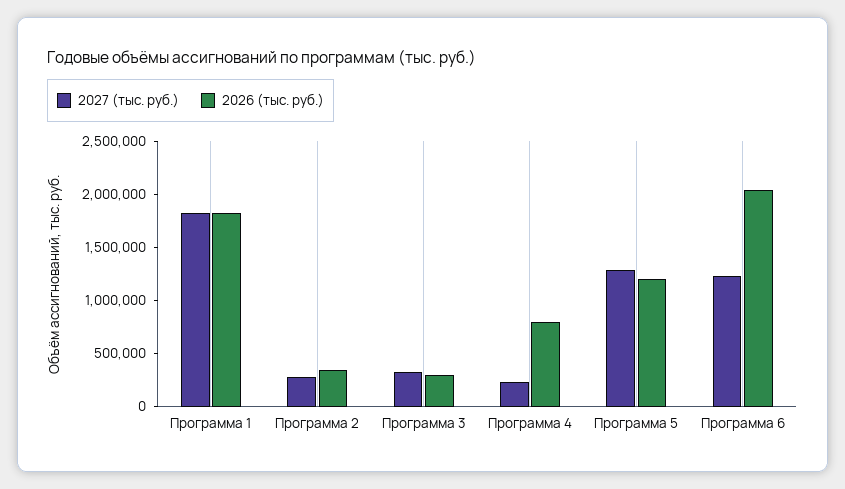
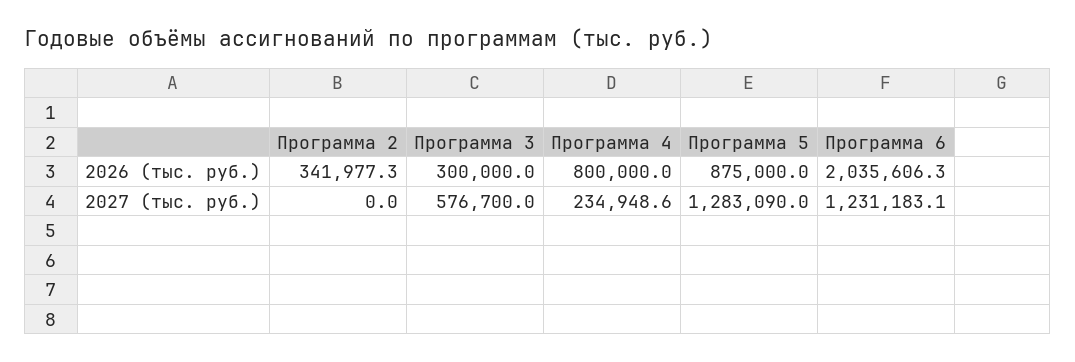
2027 (тыс. руб.), Программа 1: 1800000 -> none
2026 (тыс. руб.), Программа 1: 1800000 -> none
2027 (тыс. руб.), Программа 2: 300000 -> 0
2027 (тыс. руб.), Программа 3: 300000 -> 576700
2026 (тыс. руб.), Программа 5: 1200000 -> 875000

